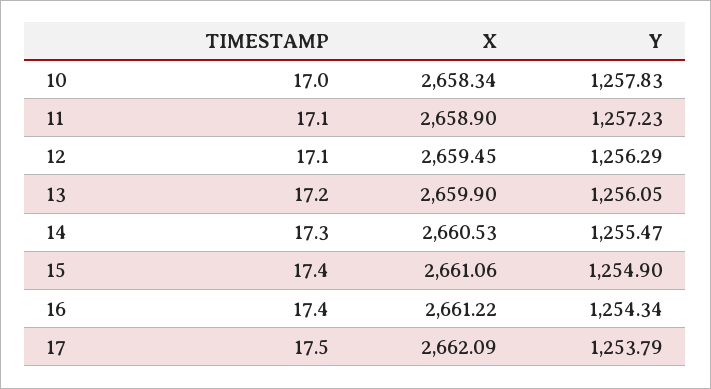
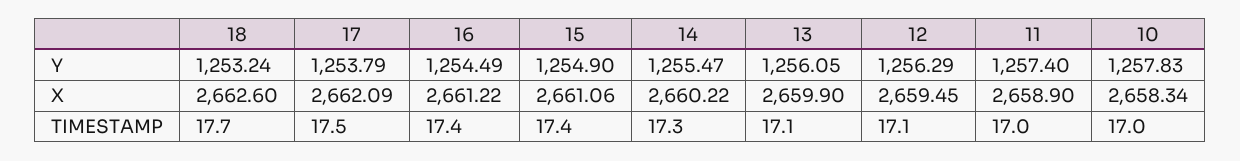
TIMESTAMP, 11: 17.1 -> 17
Y, 11: 1257.23 -> 1257.4
TIMESTAMP, 13: 17.2 -> 17.1
X, 14: 2660.53 -> 2660.22
Y, 16: 1254.34 -> 1254.49
Y, 18: none -> 1253.24
X, 18: none -> 2662.6
TIMESTAMP, 18: none -> 17.7

